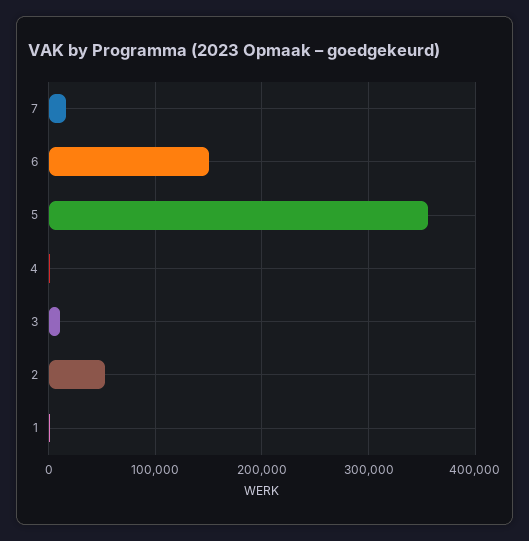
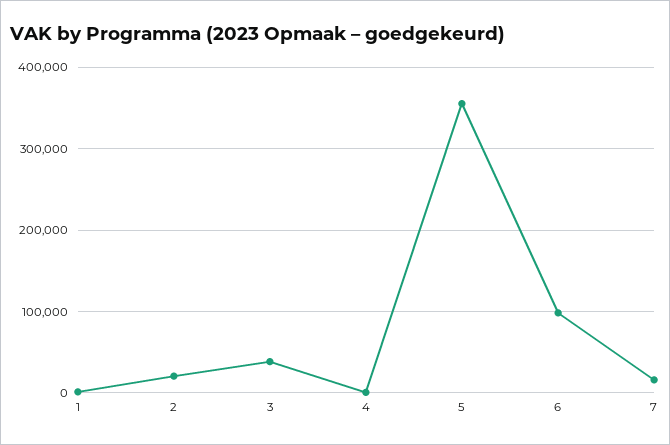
6: 150000 -> 100000
3: 10000 -> 40000
2: 50000 -> 20000

